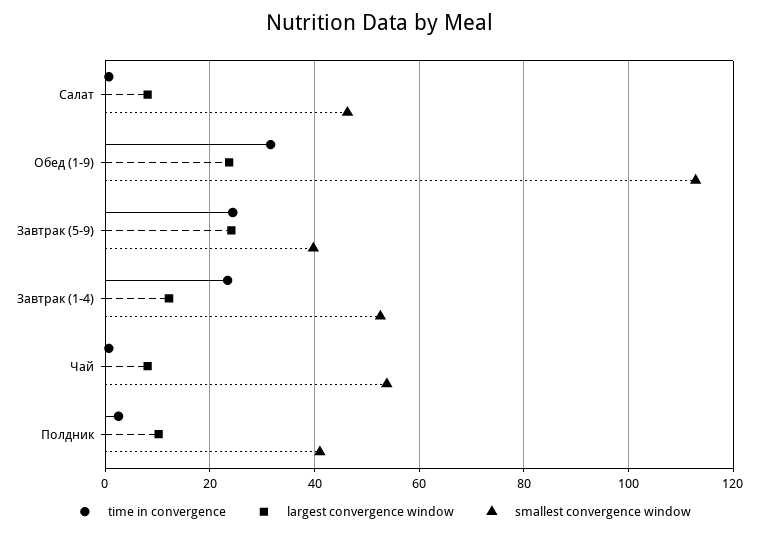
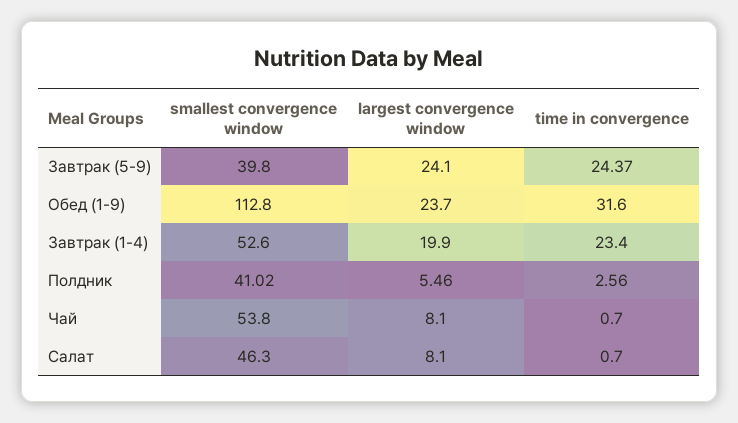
largest convergence window, Завтрак (1-4): 12 -> 19.9
largest convergence window, Полдник: 10 -> 5.46

